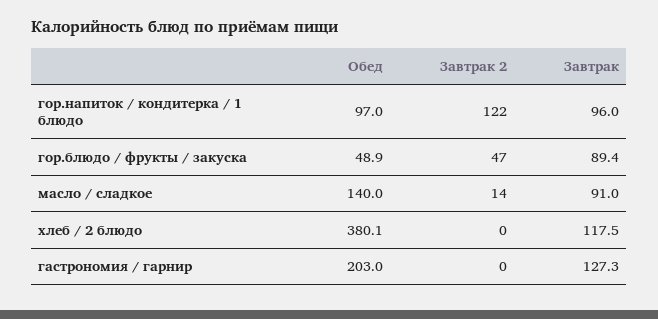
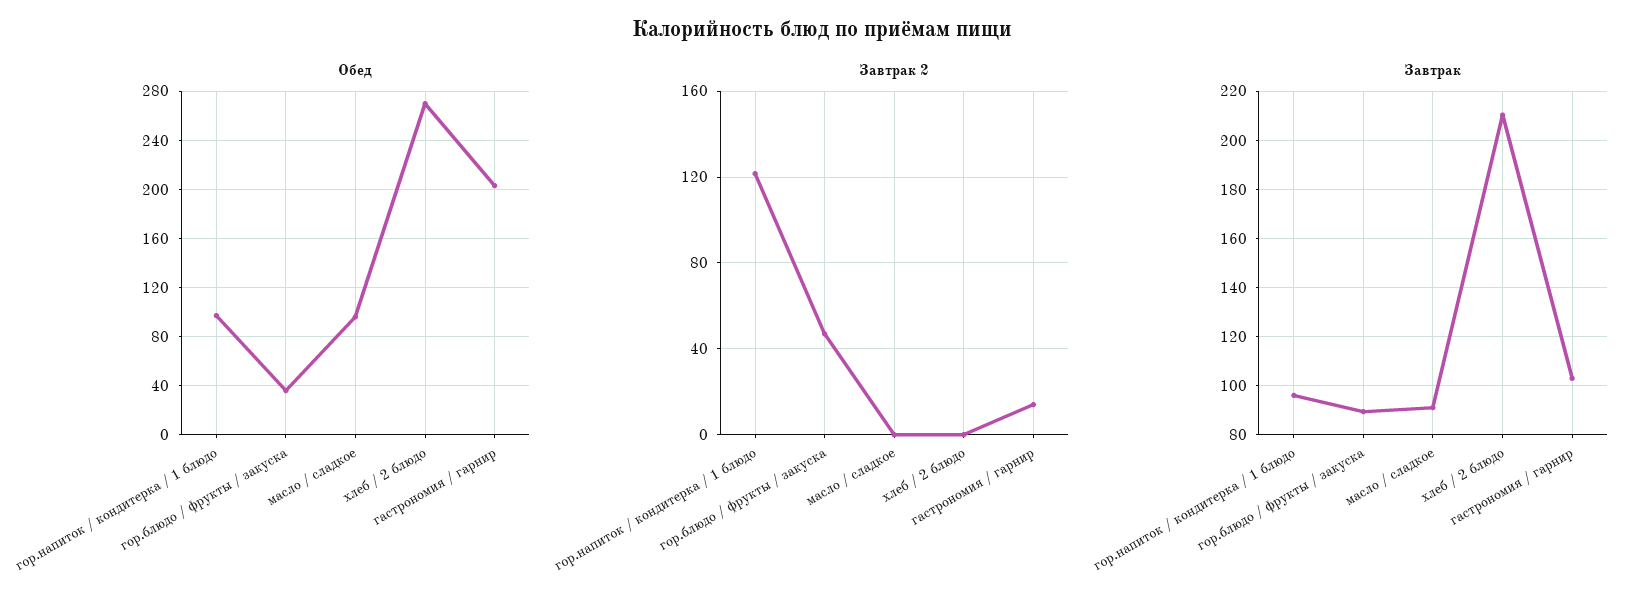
Обед, гор.блюдо / фрукты / закуска: 48.9 -> 35
Обед, масло / сладкое: 140 -> 95
Завтрак 2, масло / сладкое: 14 -> 0
Обед, хлеб / 2 блюдо: 380.1 -> 270
Завтрак, хлеб / 2 блюдо: 117.5 -> 210
Завтрак 2, гастрономия / гарнир: 0 -> 15
Завтрак, гастрономия / гарнир: 127.3 -> 102.5

